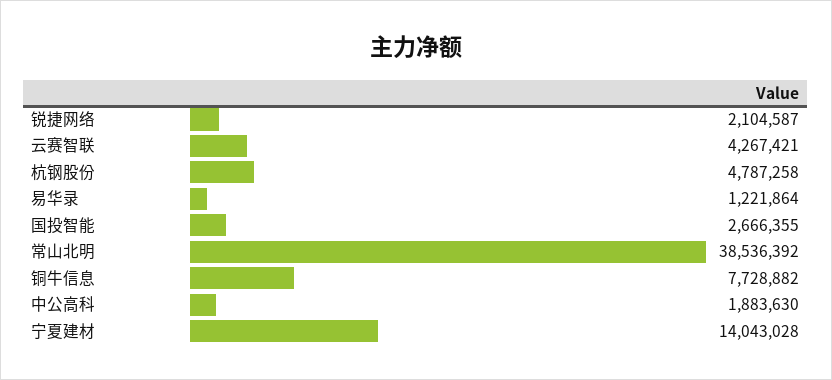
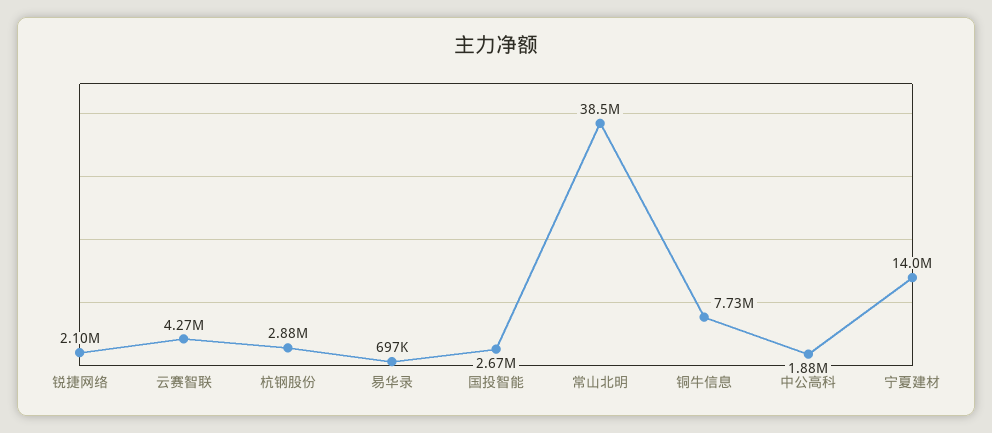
杭钢股份: 4787258 -> 2880000
易华录: 1221864 -> 697000

